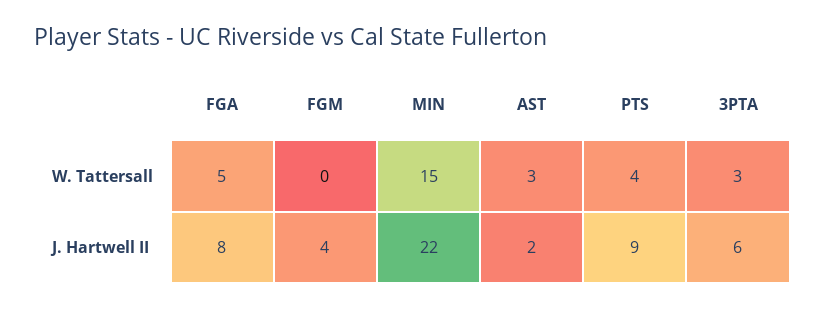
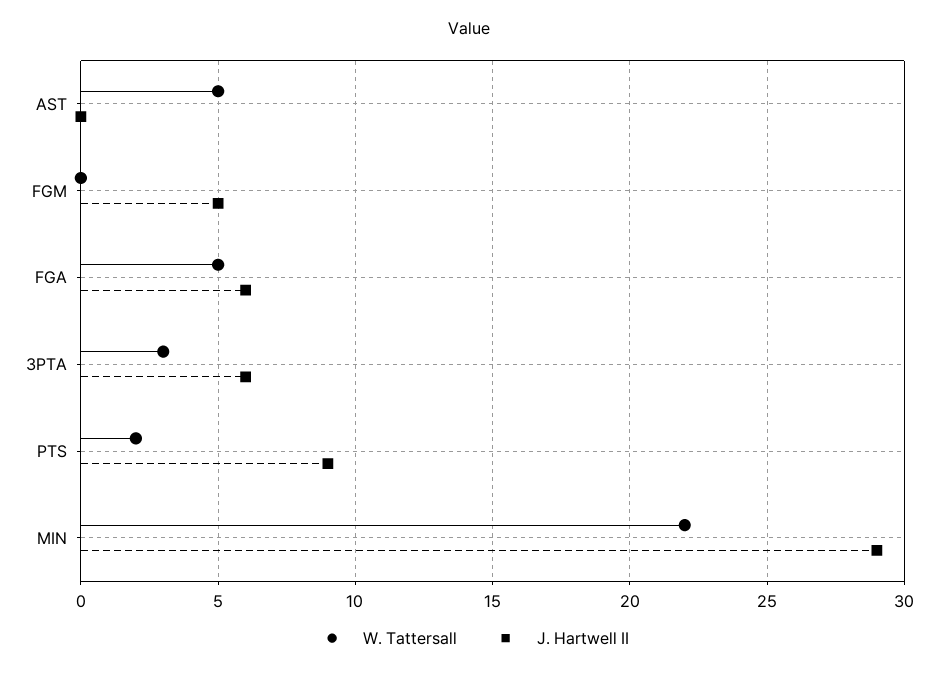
W. Tattersall, MIN: 15 -> 22
W. Tattersall, AST: 3 -> 5
W. Tattersall, PTS: 4 -> 2
J. Hartwell II, FGA: 8 -> 6
J. Hartwell II, FGM: 4 -> 5
J. Hartwell II, MIN: 22 -> 29
J. Hartwell II, AST: 2 -> 0

